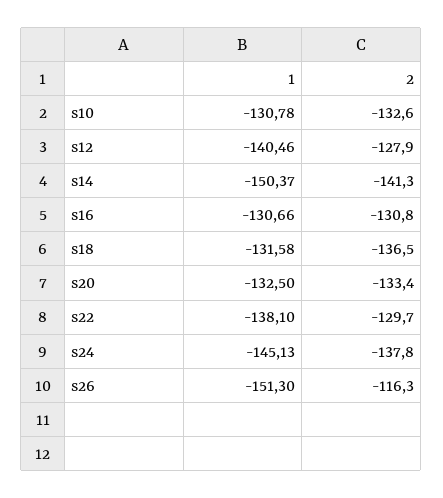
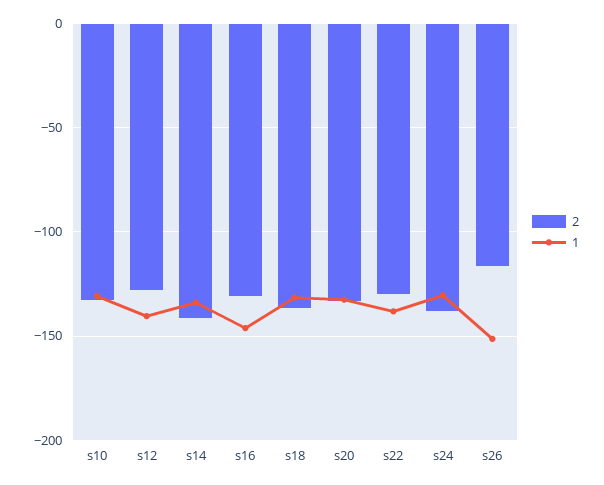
1, s14: -150.37 -> -135
1, s16: -130.66 -> -145
1, s24: -145.13 -> -130

